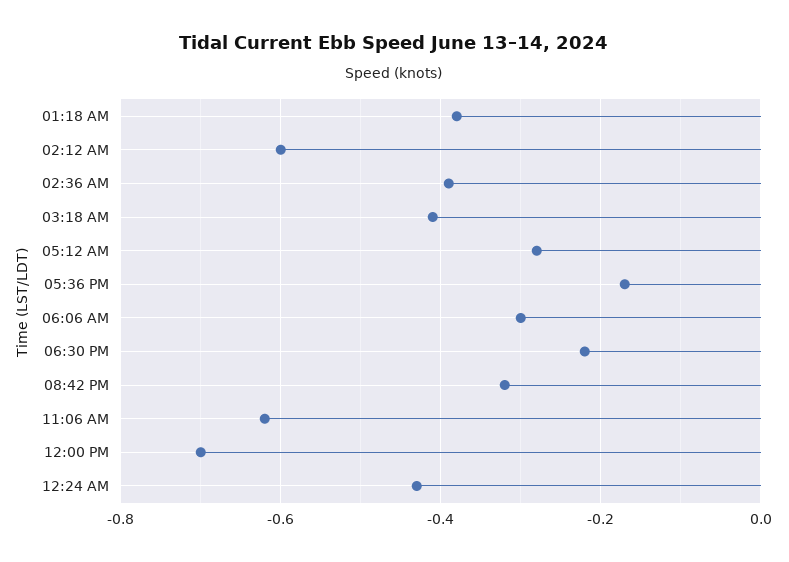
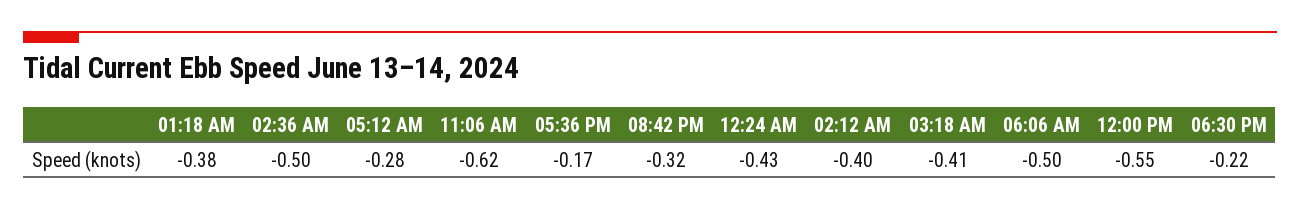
02:12 AM: -0.6 -> -0.4
02:36 AM: -0.4 -> -0.5
06:06 AM: -0.3 -> -0.5
12:00 PM: -0.7 -> -0.55

